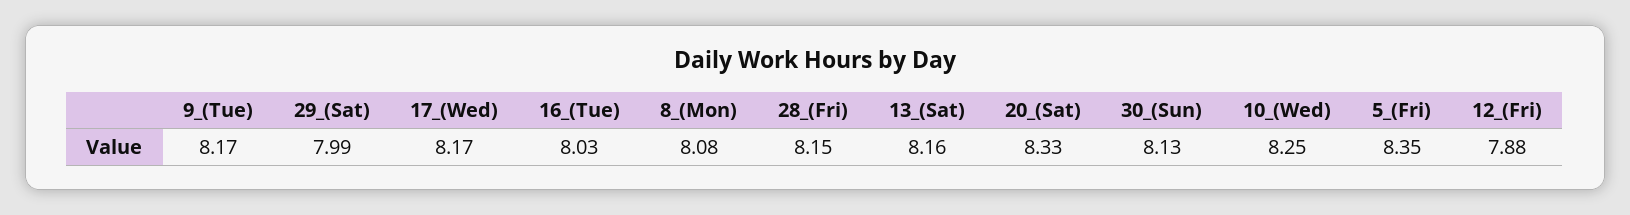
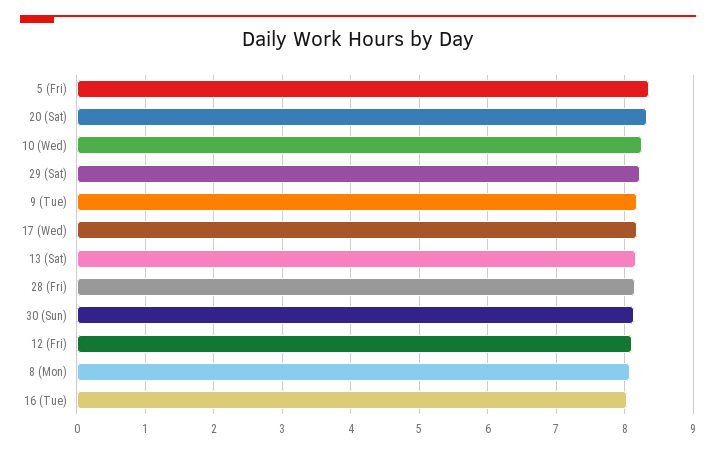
29_(Sat): 7.99 -> 8.2
12_(Fri): 7.88 -> 8.1

